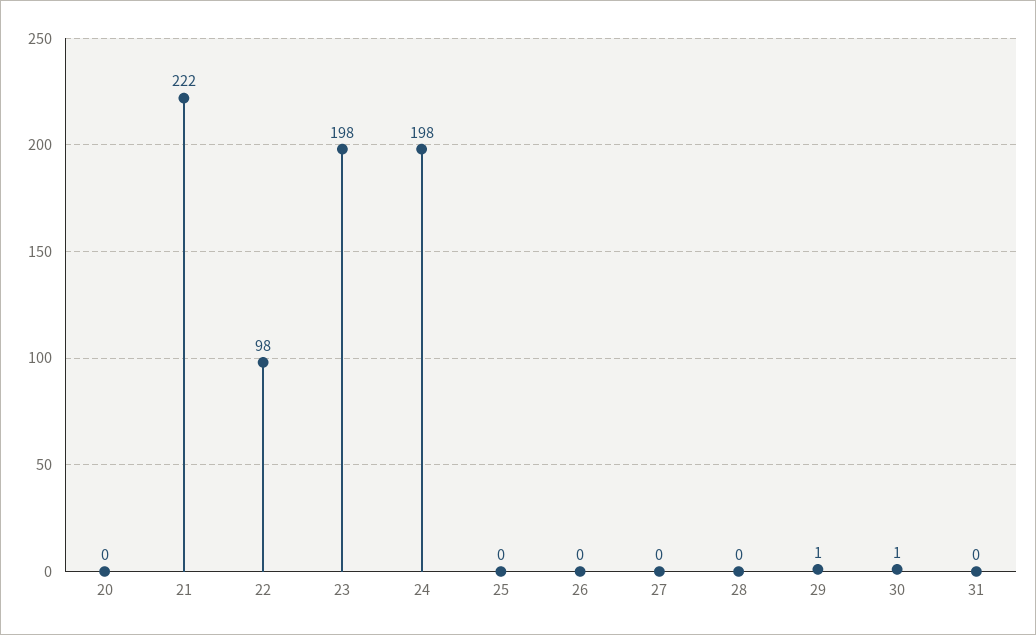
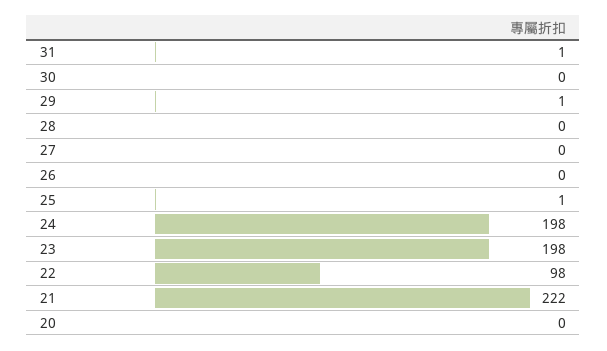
25: 0 -> 1
30: 1 -> 0
31: 0 -> 1

